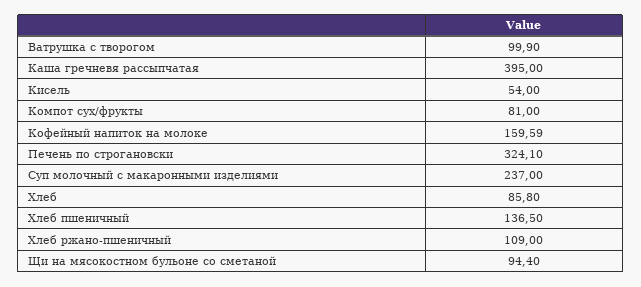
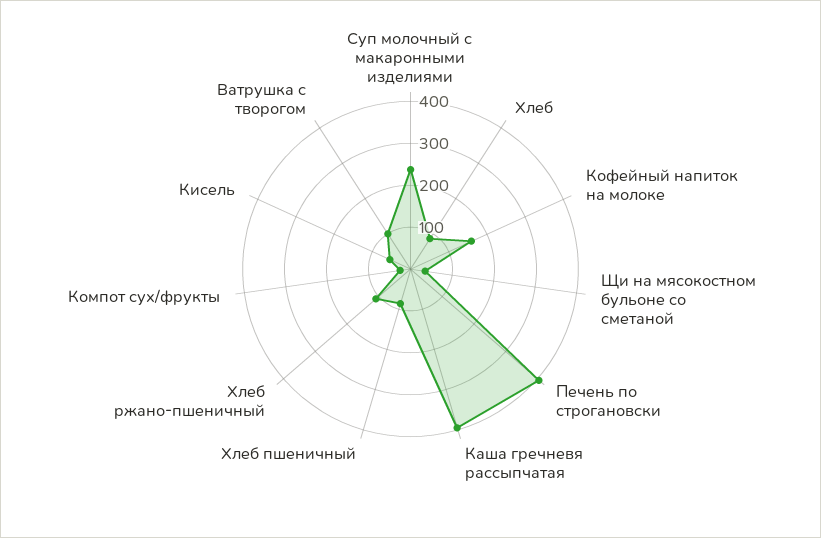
Компот сух/фрукты: 81 -> 20
Печень по строгановски: 324.1 -> 400
Хлеб пшеничный: 136.5 -> 80
Щи на мясокостном бульоне со сметаной: 94.4 -> 40

